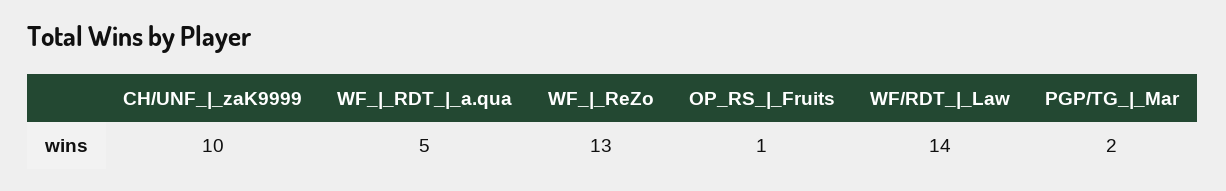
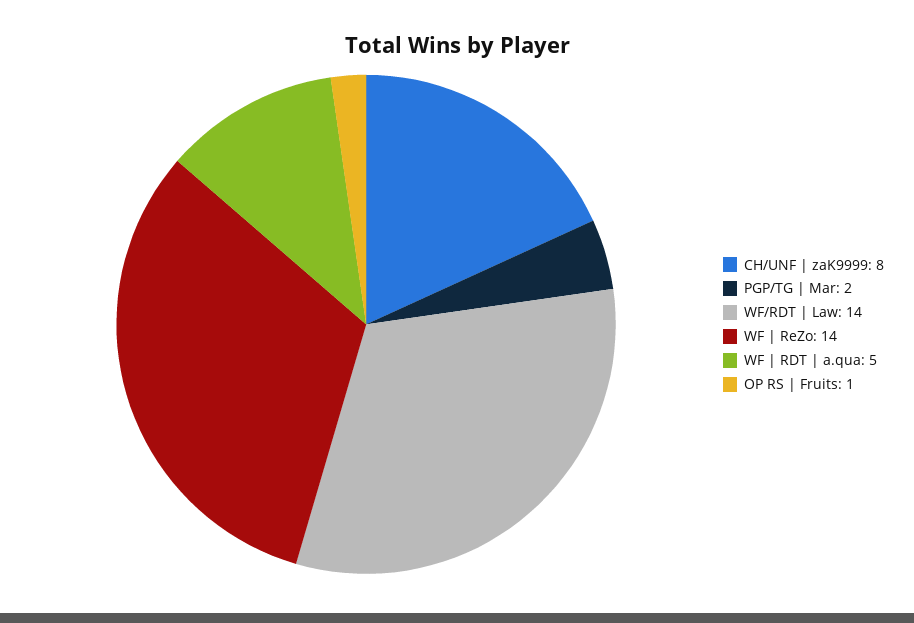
CH/UNF_|_zaK9999: 10 -> 8
WF_|_ReZo: 13 -> 14

